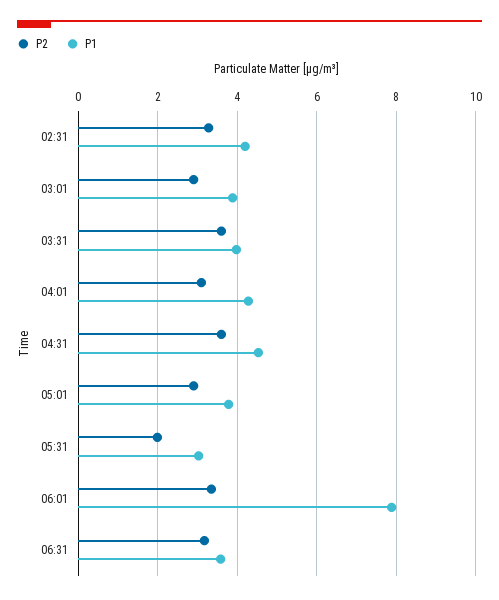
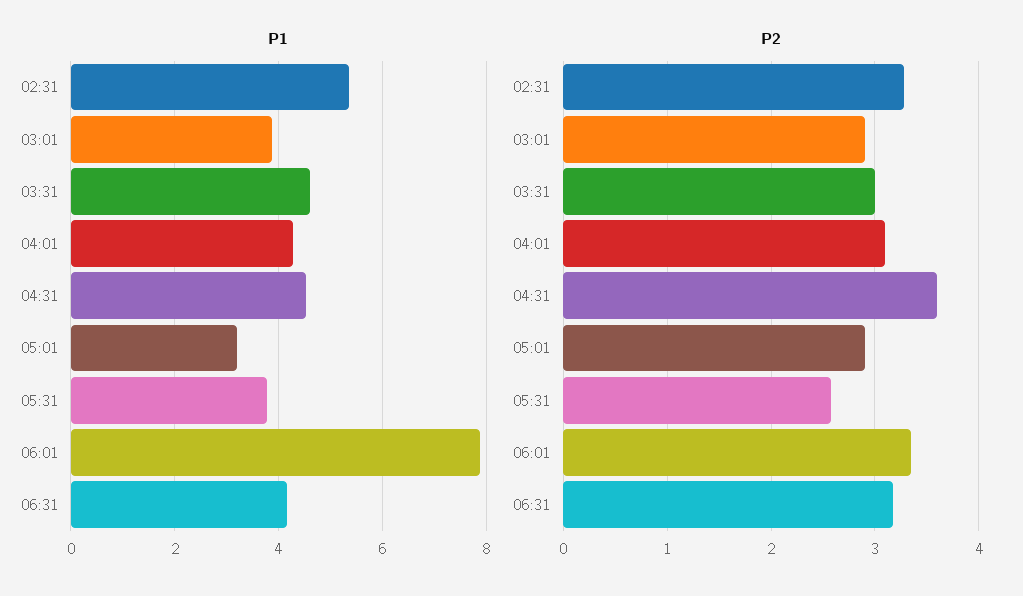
P1, 02:31: 4.2 -> 5.4
P2, 03:31: 3.6 -> 3
P1, 03:31: 4 -> 4.6
P1, 05:01: 3.8 -> 3.2
P2, 05:31: 2 -> 2.6
P1, 05:31: 3 -> 3.8
P1, 06:31: 3.6 -> 4.2

